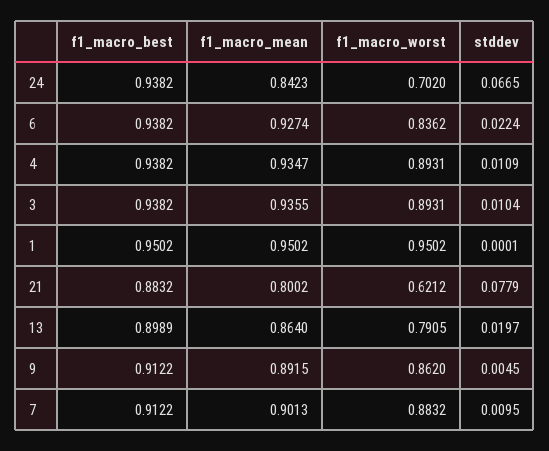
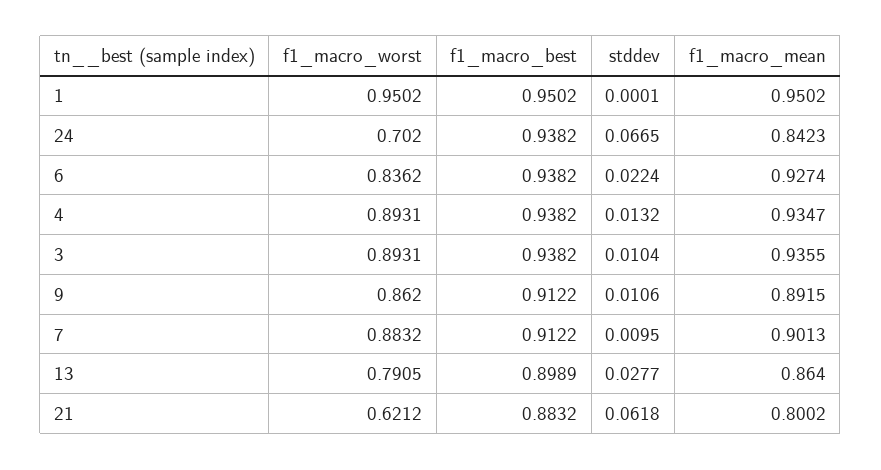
stddev, 4: 0.0109 -> 0.0132
stddev, 21: 0.0779 -> 0.0618
stddev, 13: 0.0197 -> 0.0277
stddev, 9: 0.0045 -> 0.0106

